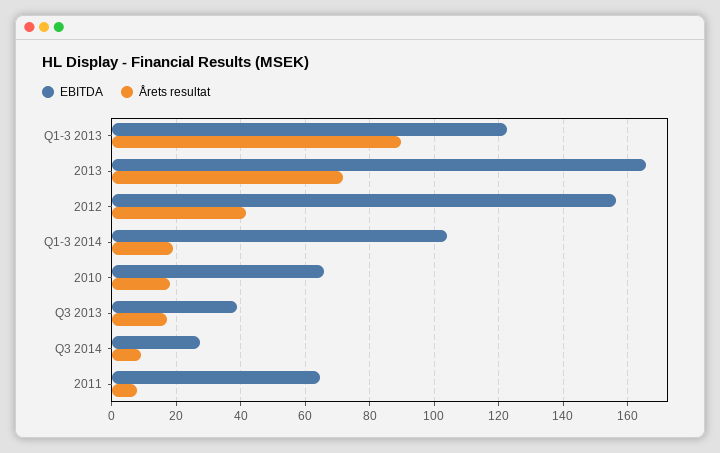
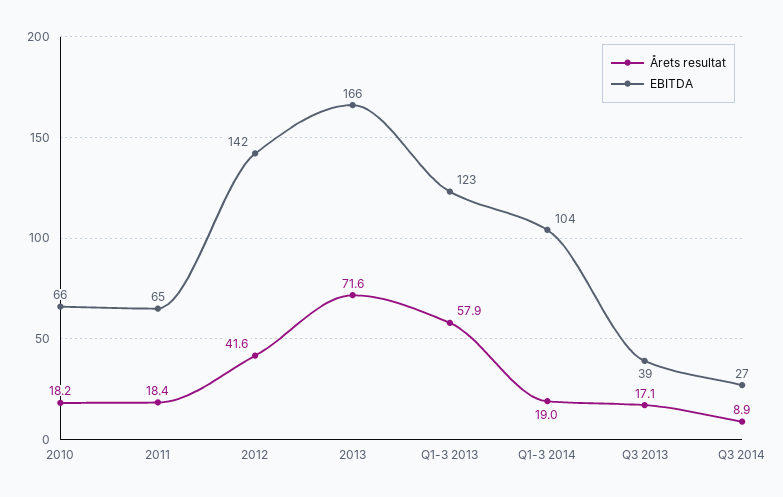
Årets resultat, Q1-3 2013: 90 -> 57.9
EBITDA, 2012: 156 -> 142
Årets resultat, 2011: 8 -> 18.4

